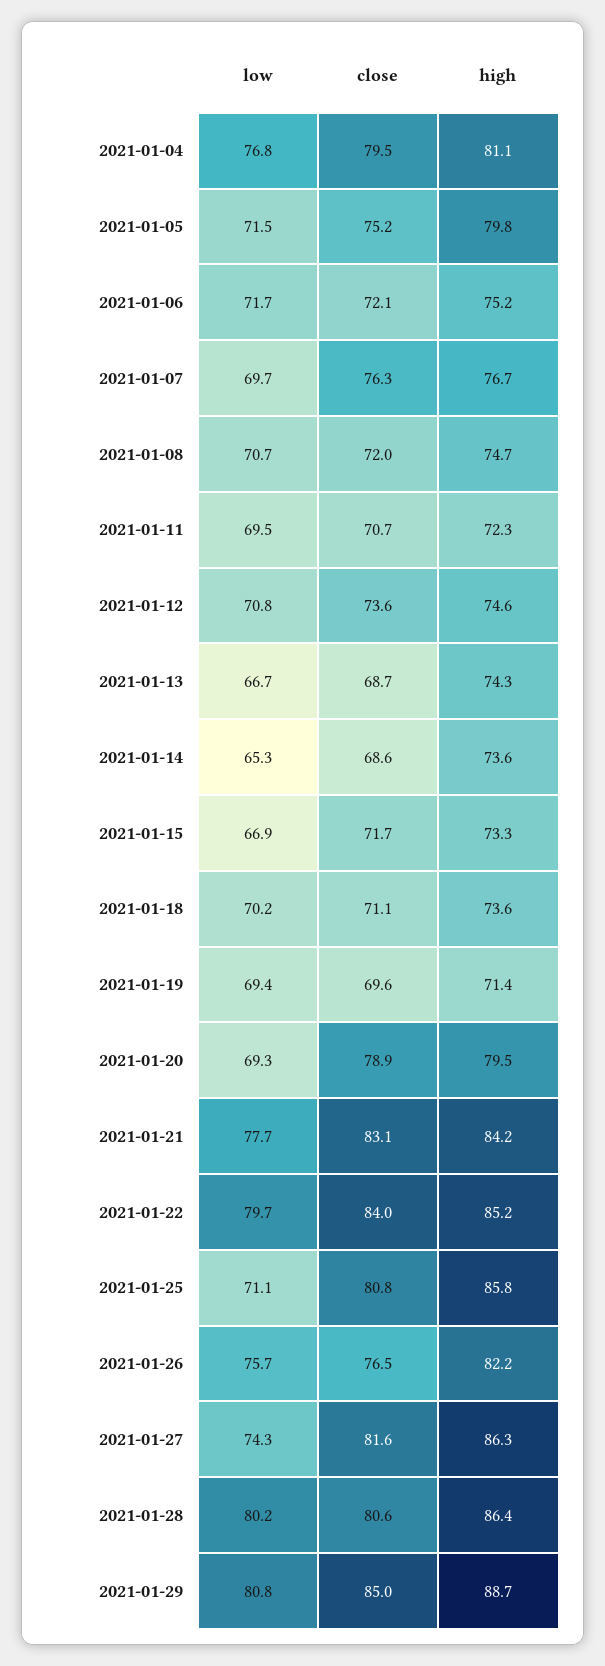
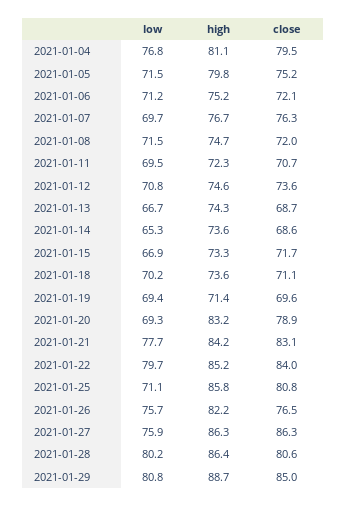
low, 2021-01-06: 71.7 -> 71.2
low, 2021-01-08: 70.7 -> 71.5
high, 2021-01-20: 79.5 -> 83.2
low, 2021-01-27: 74.3 -> 75.9
close, 2021-01-27: 81.6 -> 86.3

